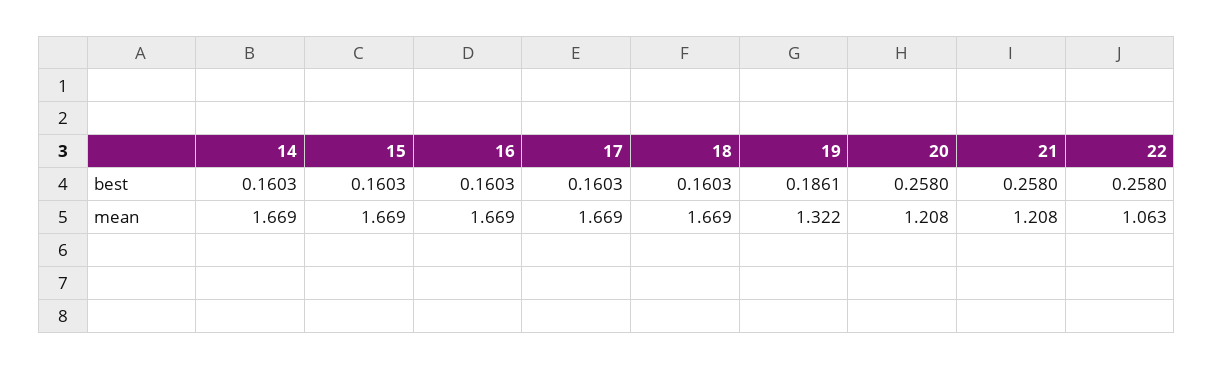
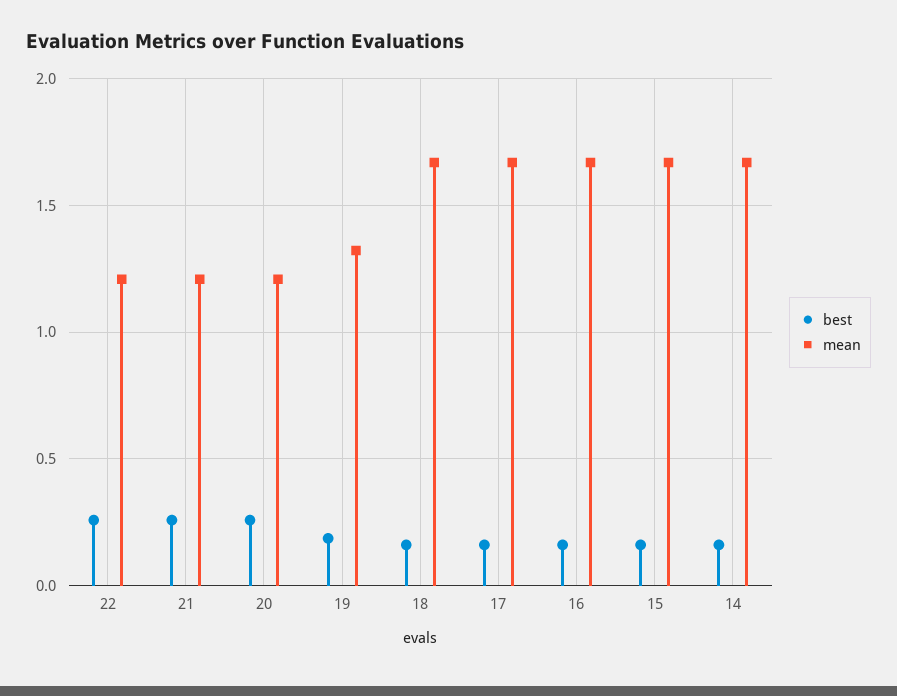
mean, 22: 1.063 -> 1.2

